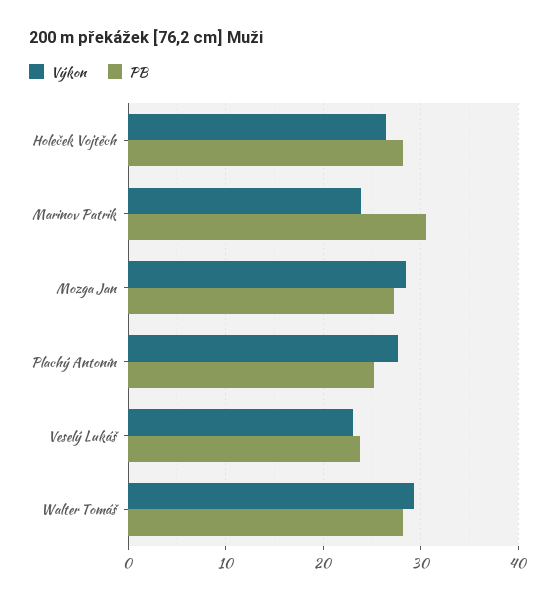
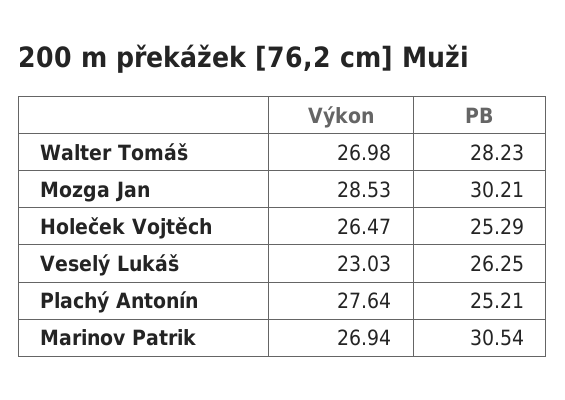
PB, Holeček Vojtěch: 28 -> 25.29
Výkon, Marinov Patrik: 24 -> 26.94
PB, Mozga Jan: 27 -> 30.21
PB, Veselý Lukáš: 24 -> 26.25
Výkon, Walter Tomáš: 29 -> 26.98

